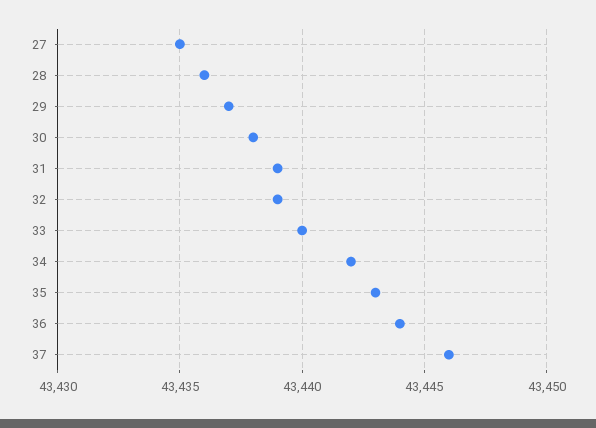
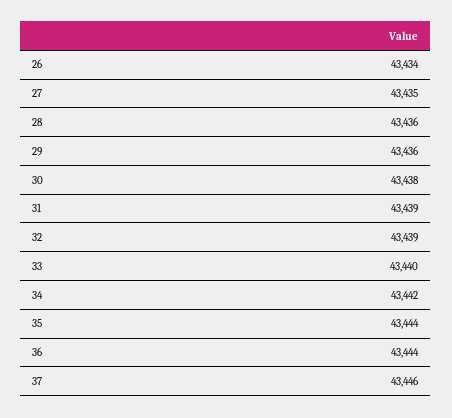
29: 43437 -> 43436
35: 43443 -> 43444
26: none -> 43434

